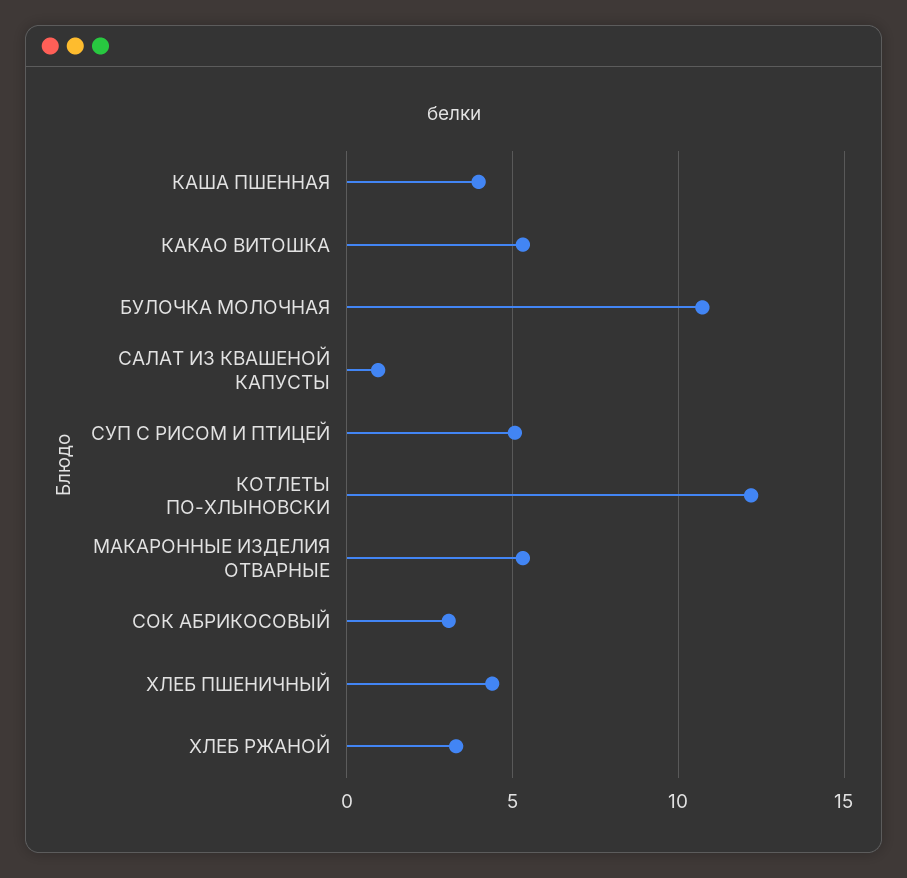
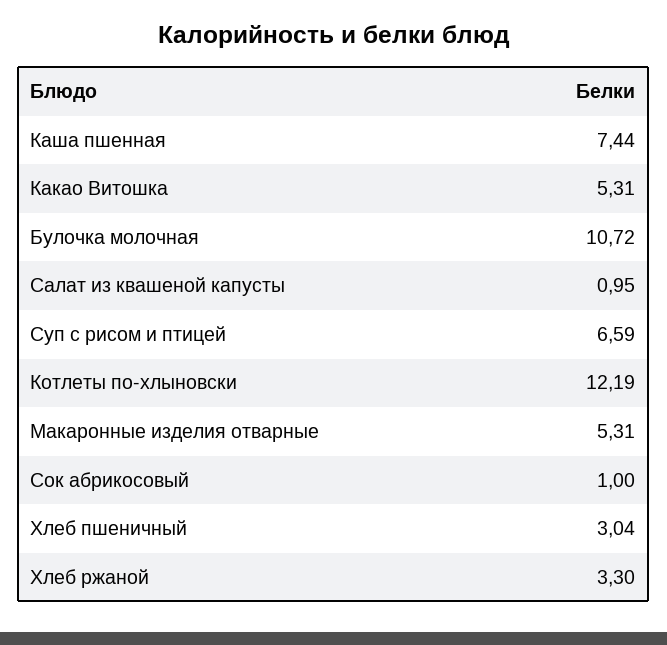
КАША ПШЕННАЯ: 4 -> 7.44
СУП С РИСОМ И ПТИЦЕЙ: 5 -> 6.59
СОК АБРИКОСОВЫЙ: 3 -> 1
ХЛЕБ ПШЕНИЧНЫЙ: 4.5 -> 3.04

